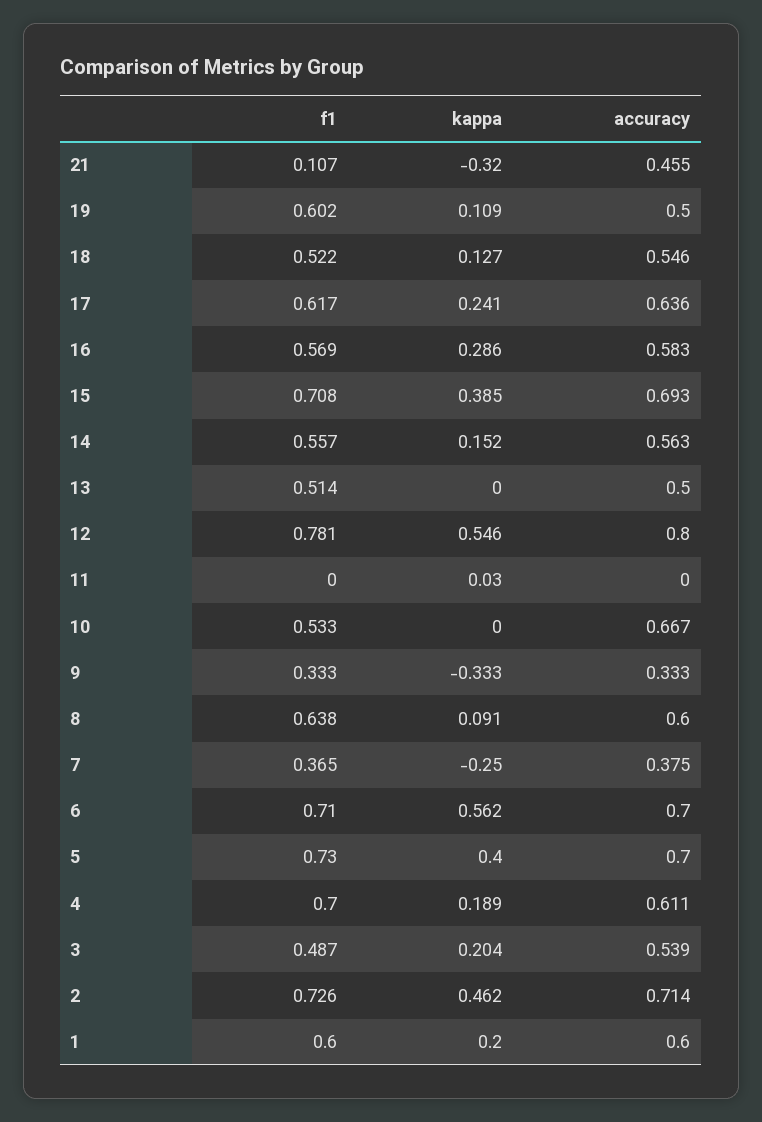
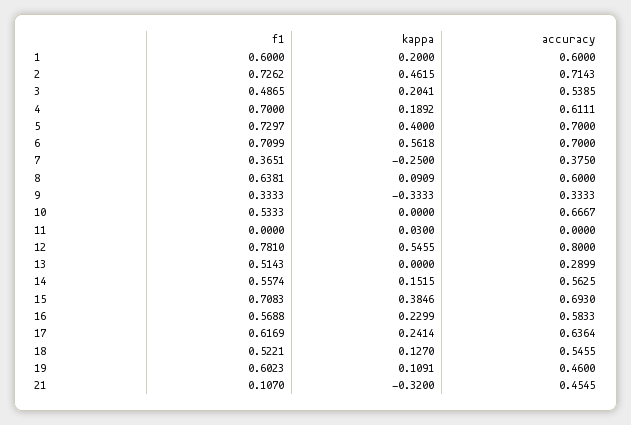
accuracy, 19: 0.5 -> 0.46
kappa, 16: 0.286 -> 0.2299
accuracy, 13: 0.5 -> 0.2899

